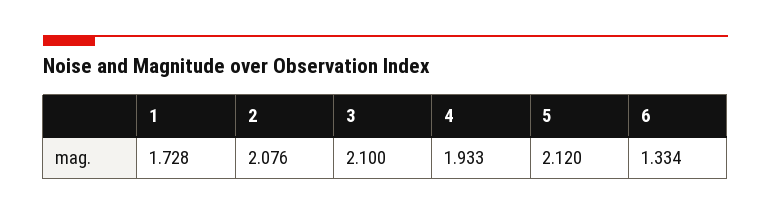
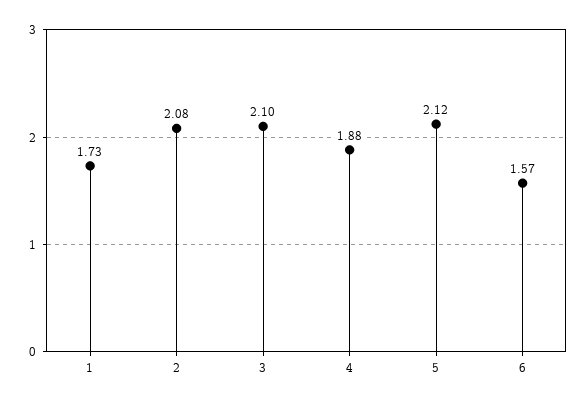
4: 1.933 -> 1.88
6: 1.334 -> 1.57

